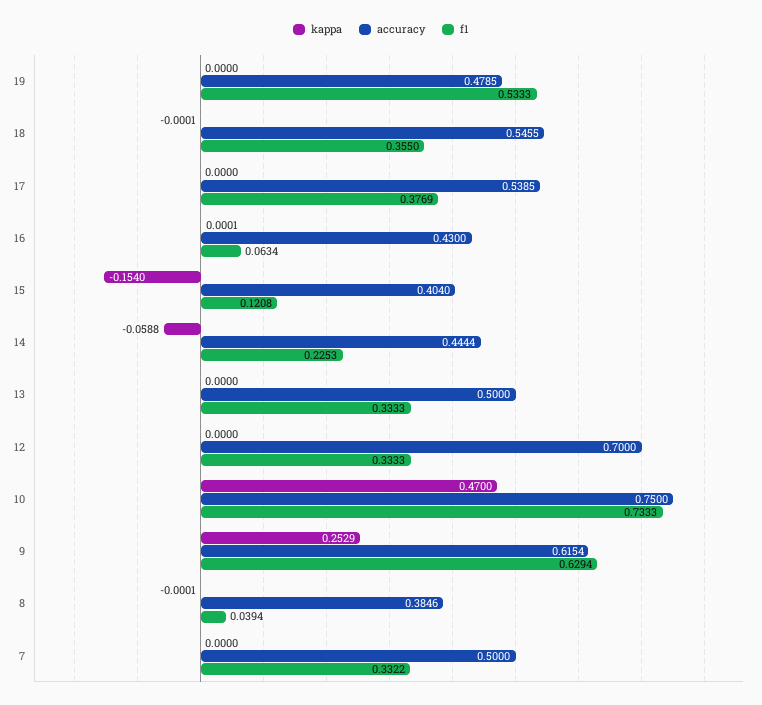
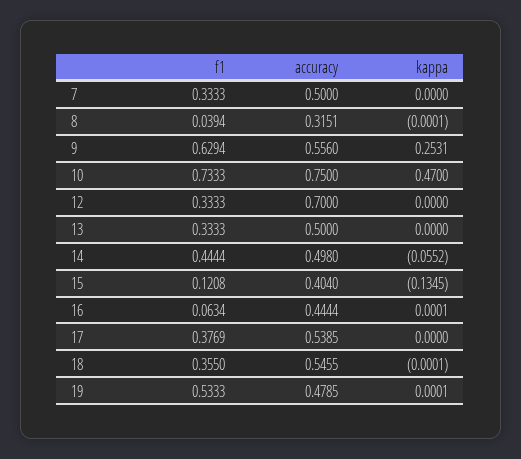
kappa, 19: 0 -> 0.0001
accuracy, 16: 0.43 -> 0.4444
kappa, 15: -0.154 -> -0.1345
kappa, 14: -0.0588 -> -0.0552
accuracy, 14: 0.4444 -> 0.498
f1, 14: 0.2253 -> 0.4444
kappa, 9: 0.2529 -> 0.2531
accuracy, 9: 0.6154 -> 0.556
accuracy, 8: 0.3846 -> 0.3151
f1, 7: 0.3322 -> 0.3333

